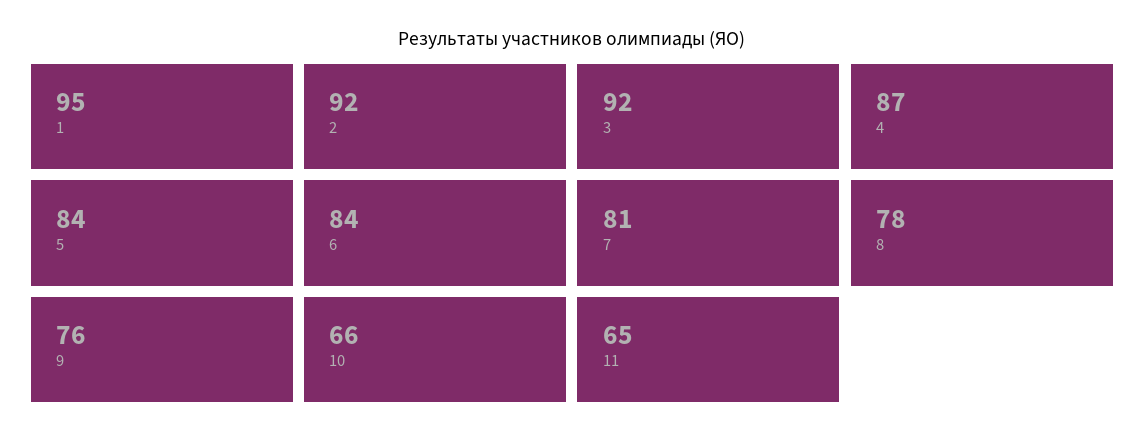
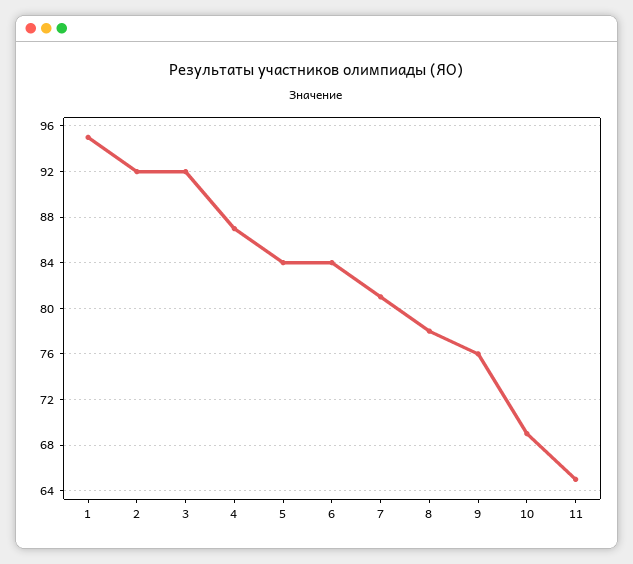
10: 66 -> 69

